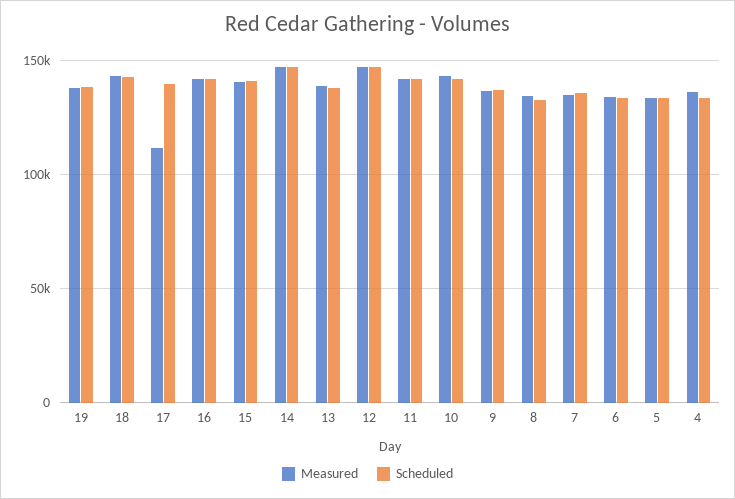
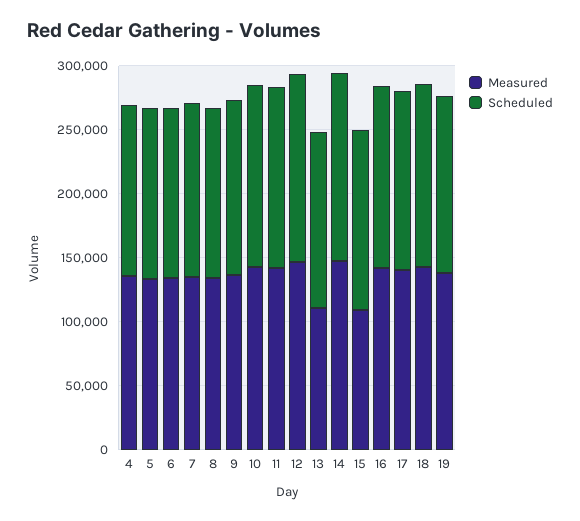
Measured, 17: 110000 -> 140000
Measured, 15: 140000 -> 110000
Measured, 13: 140000 -> 110000

